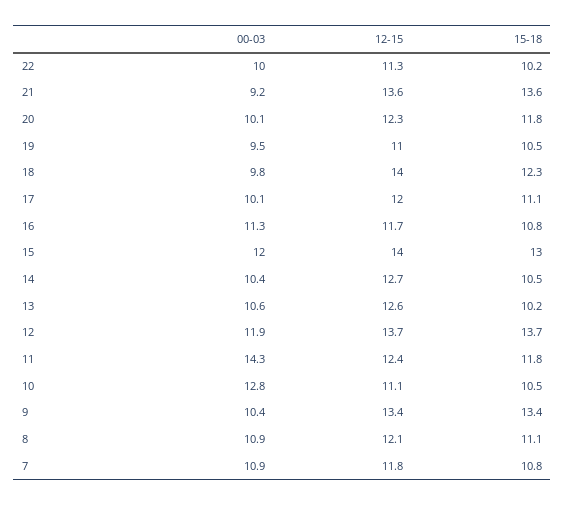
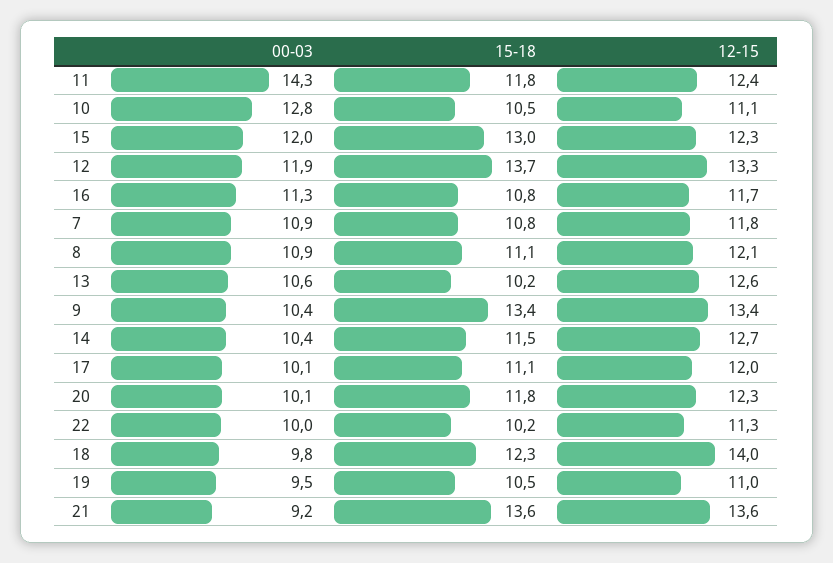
12-15, 15: 14 -> 12.3
15-18, 14: 10.5 -> 11.5
12-15, 12: 13.7 -> 13.3

